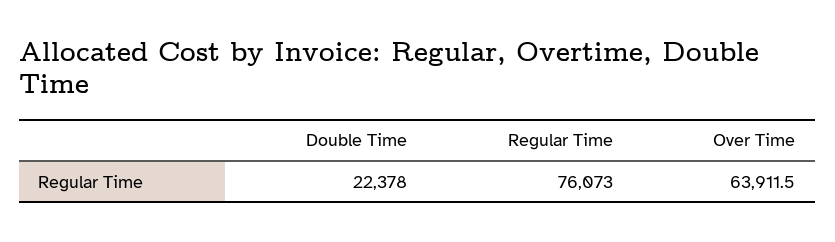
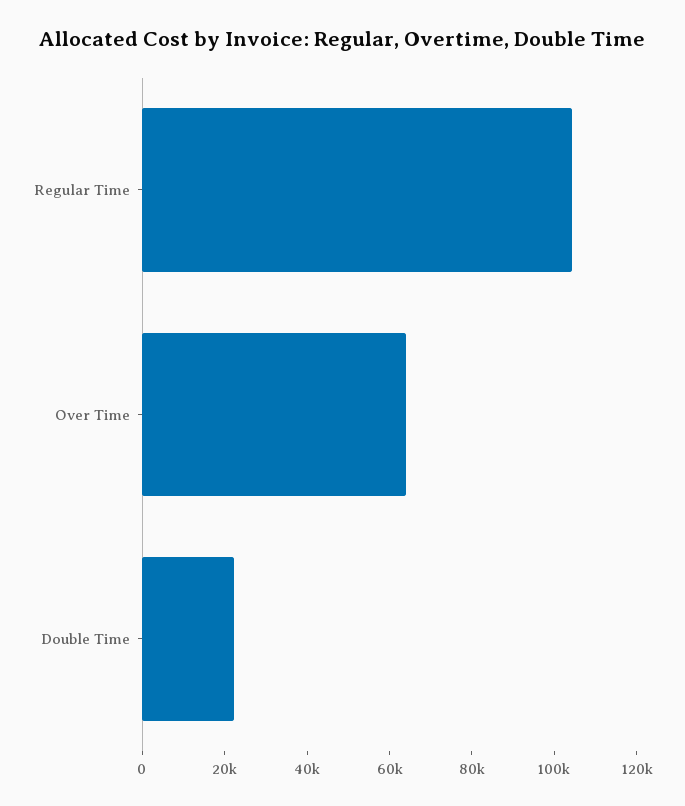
Regular Time: 76073 -> 105000

